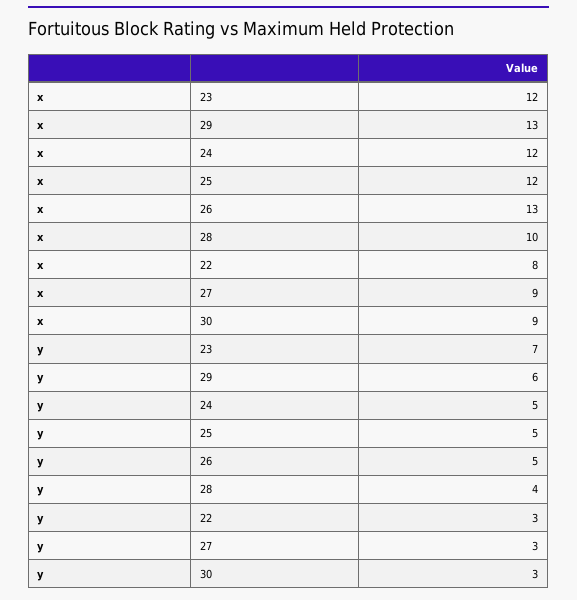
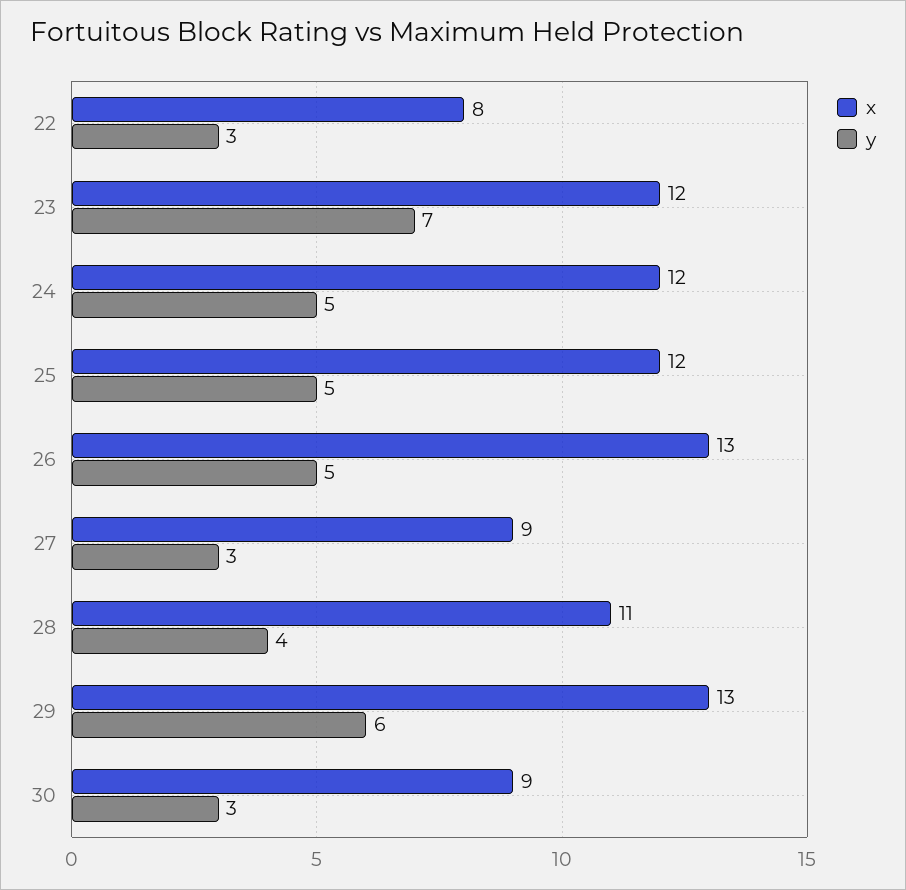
x, 28: 10 -> 11

